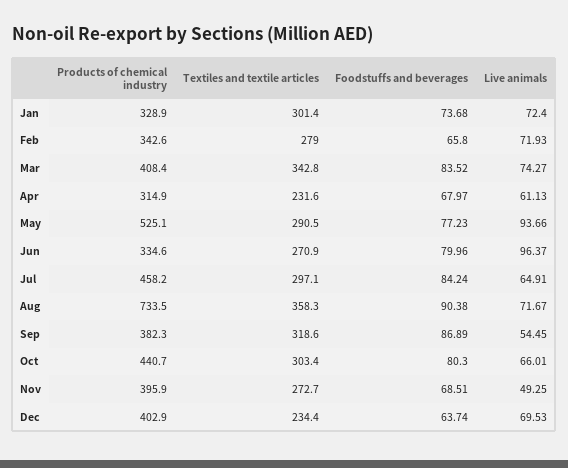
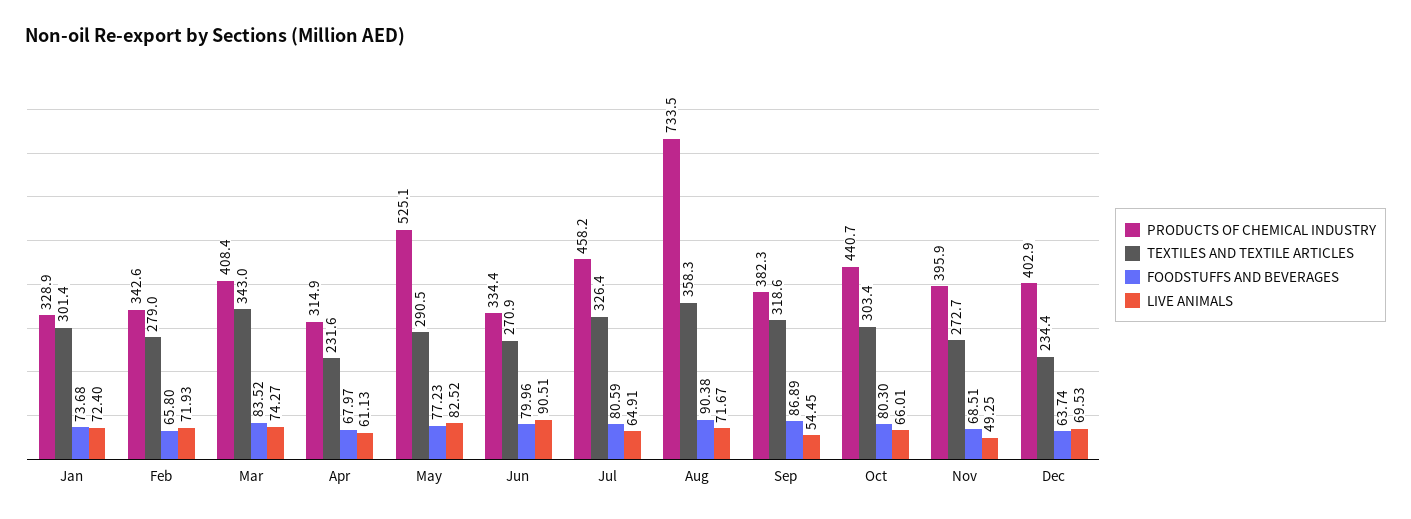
Textiles and textile articles, Mar: 342.8 -> 343
Live animals, May: 93.66 -> 82.52
Products of chemical industry, Jun: 334.6 -> 334.4
Live animals, Jun: 96.37 -> 90.51
Textiles and textile articles, Jul: 297.1 -> 326.4
Foodstuffs and beverages, Jul: 84.24 -> 80.59

